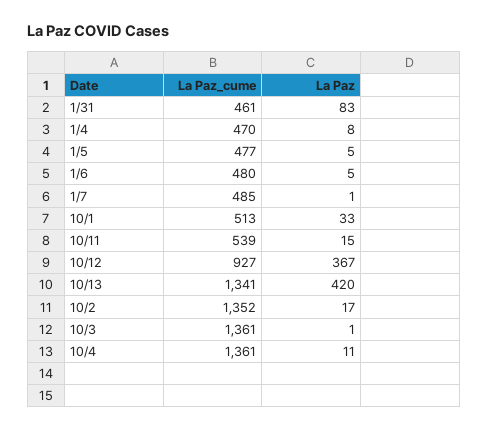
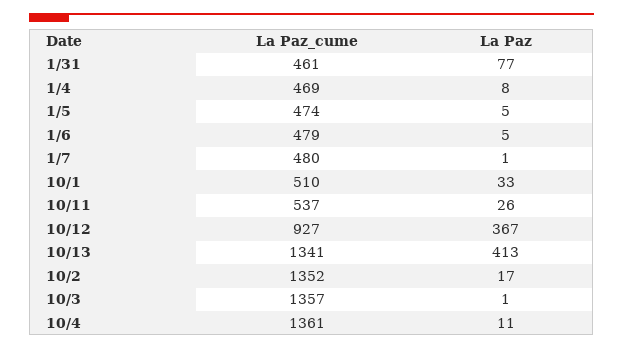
La Paz, 1/31: 83 -> 77
La Paz_cume, 1/4: 470 -> 469
La Paz_cume, 1/5: 477 -> 474
La Paz_cume, 1/6: 480 -> 479
La Paz_cume, 1/7: 485 -> 480
La Paz_cume, 10/1: 513 -> 510
La Paz_cume, 10/11: 539 -> 537
La Paz, 10/11: 15 -> 26
La Paz, 10/13: 420 -> 413
La Paz_cume, 10/3: 1361 -> 1357

